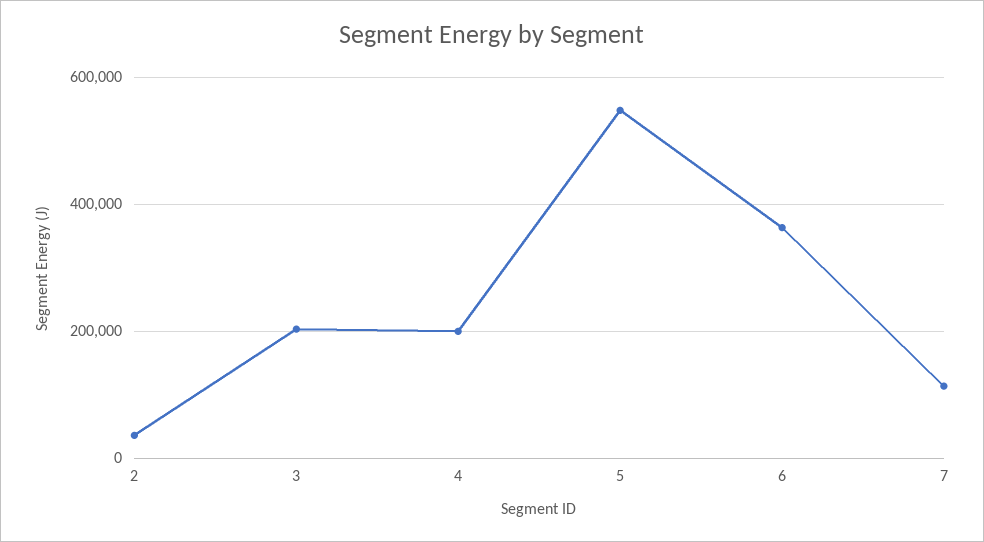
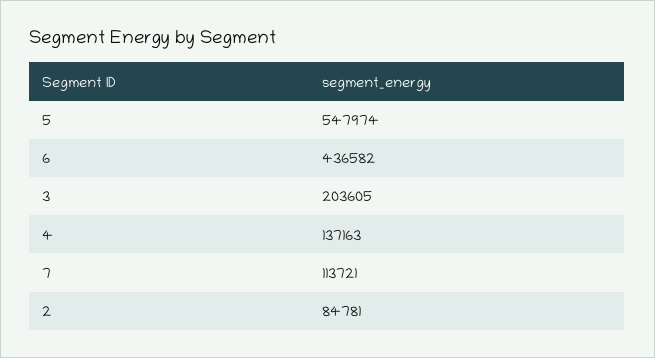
2: 40000 -> 84781
4: 200000 -> 137163
6: 360000 -> 436582

